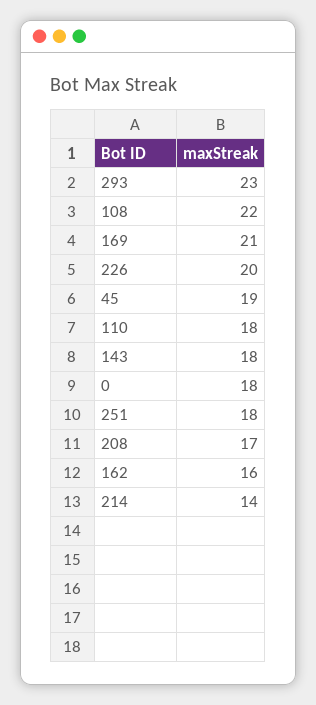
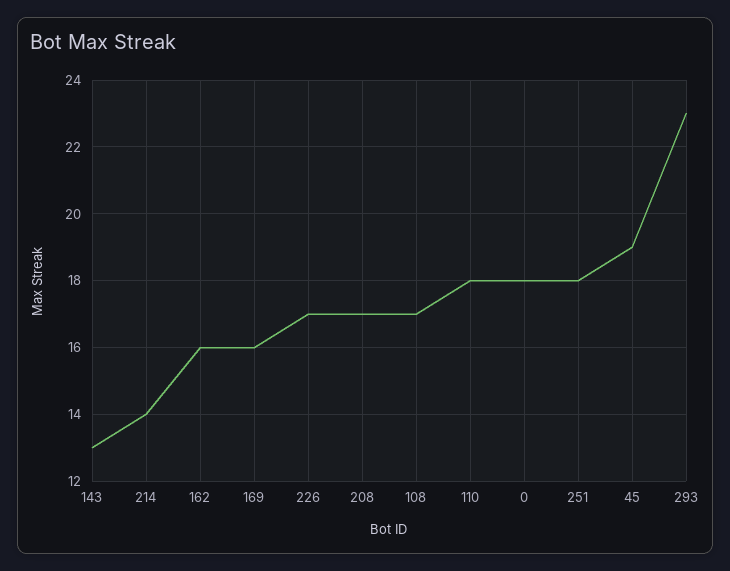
108: 22 -> 17
169: 21 -> 16
226: 20 -> 17
143: 18 -> 13

